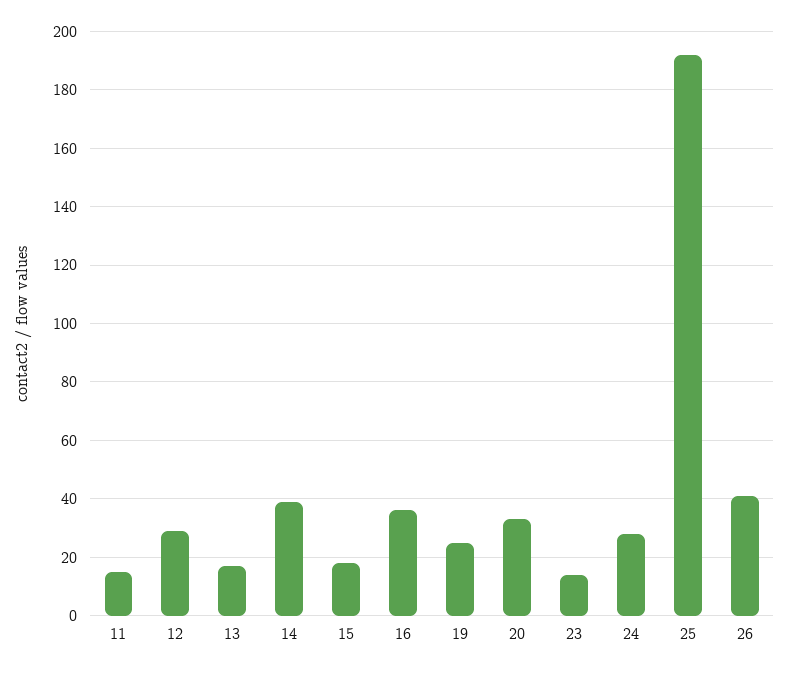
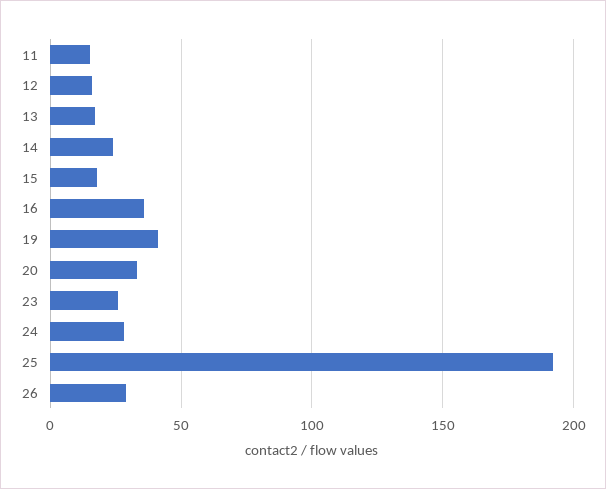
12: 30 -> 15
14: 40 -> 25
19: 25 -> 40
23: 15 -> 25
26: 40 -> 30

